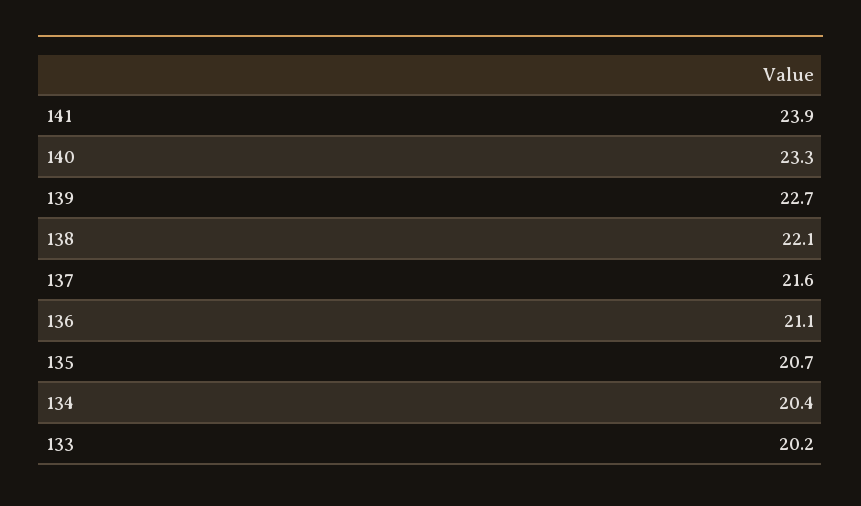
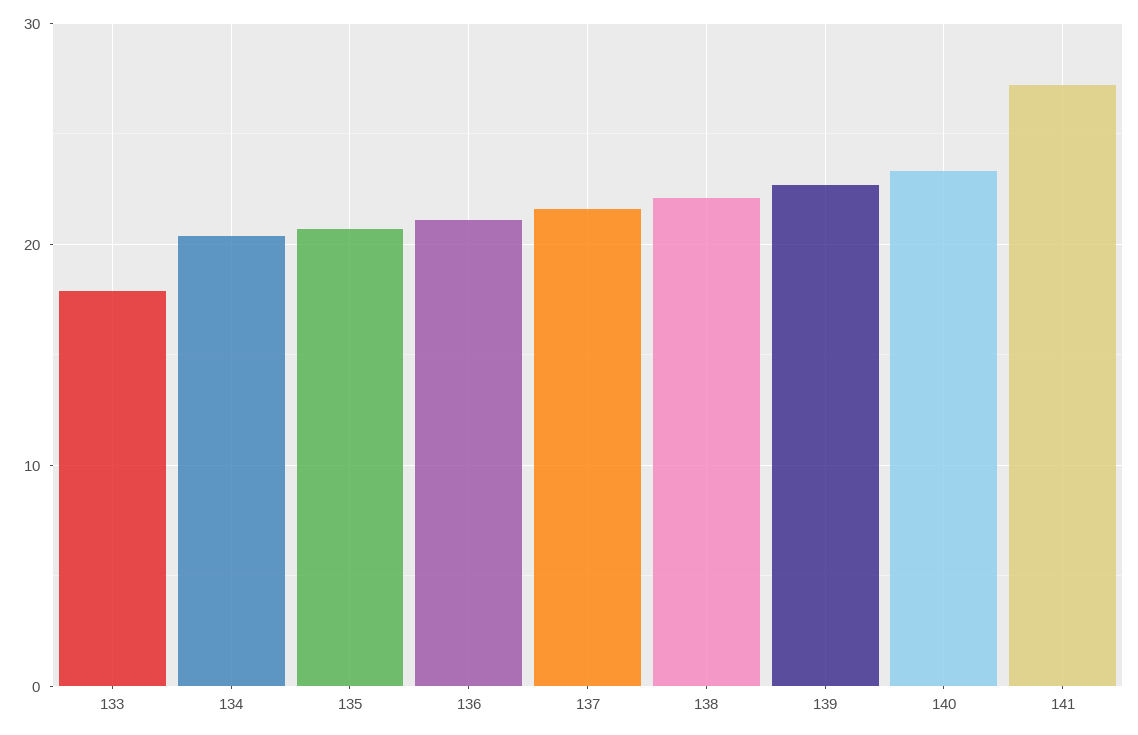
141: 23.9 -> 27
133: 20.2 -> 18

